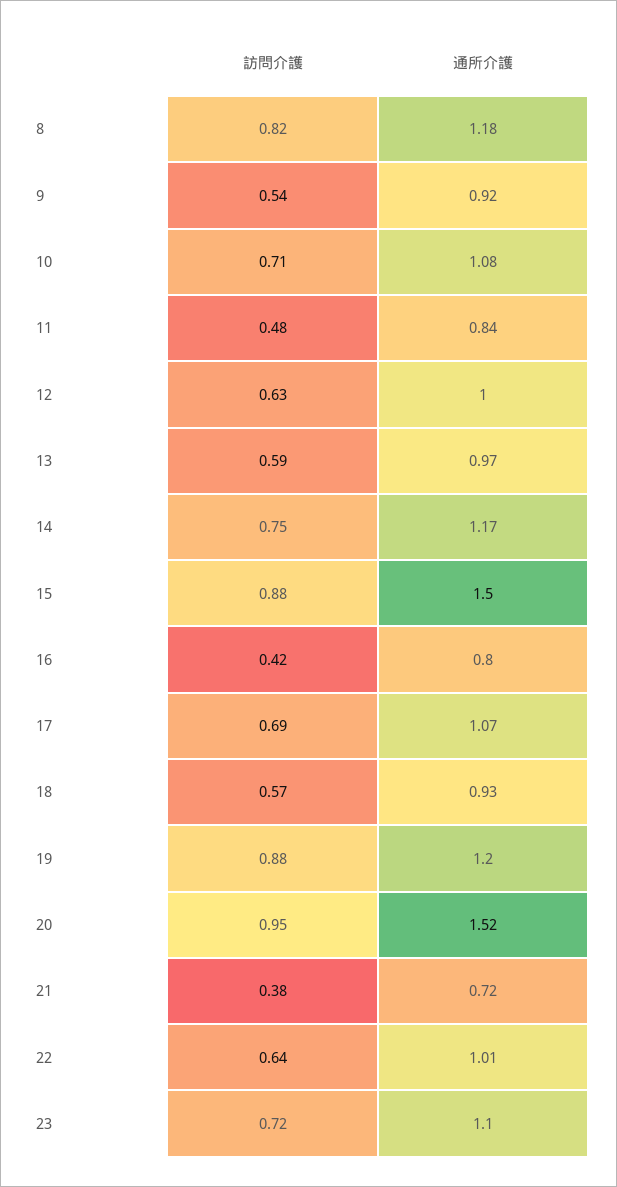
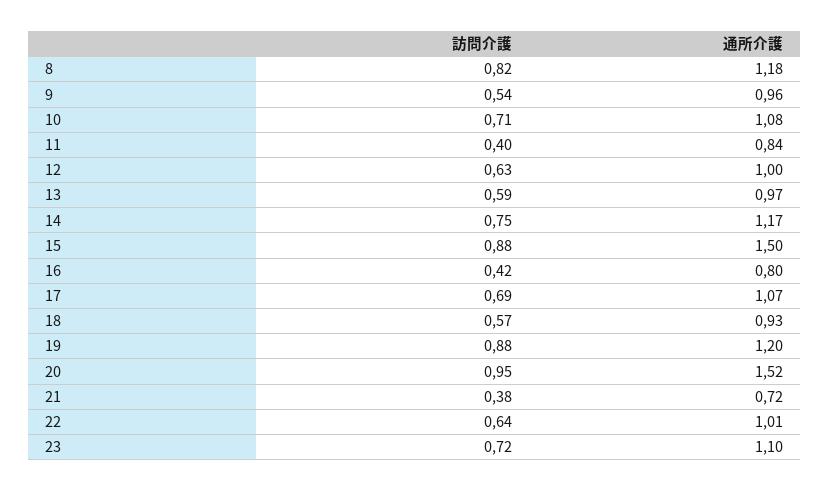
通所介護, 9: 0.92 -> 0.96
訪問介護, 11: 0.48 -> 0.4

